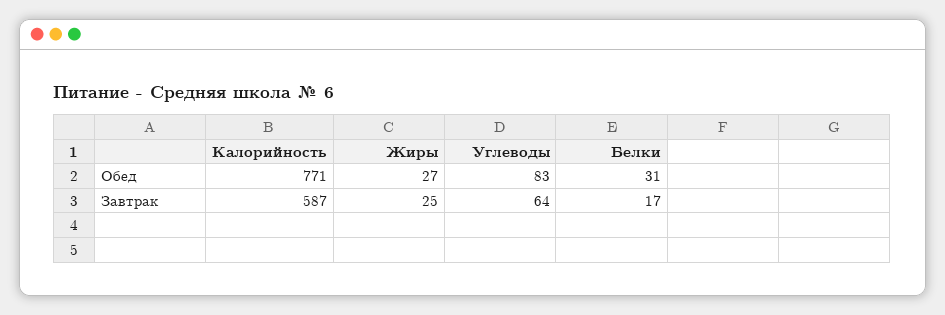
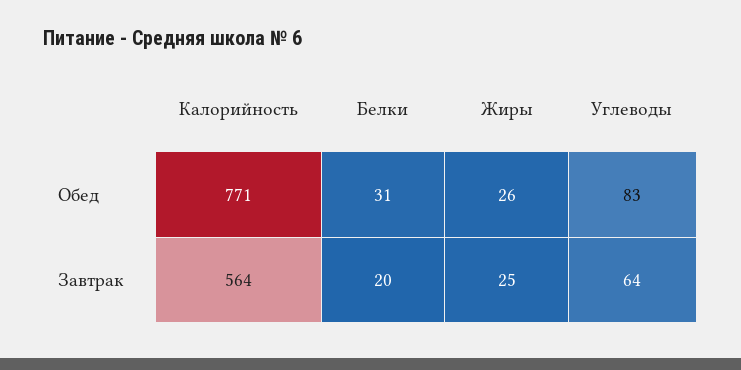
Жиры, Обед: 27 -> 26
Калорийность, Завтрак: 587 -> 564
Белки, Завтрак: 17 -> 20

